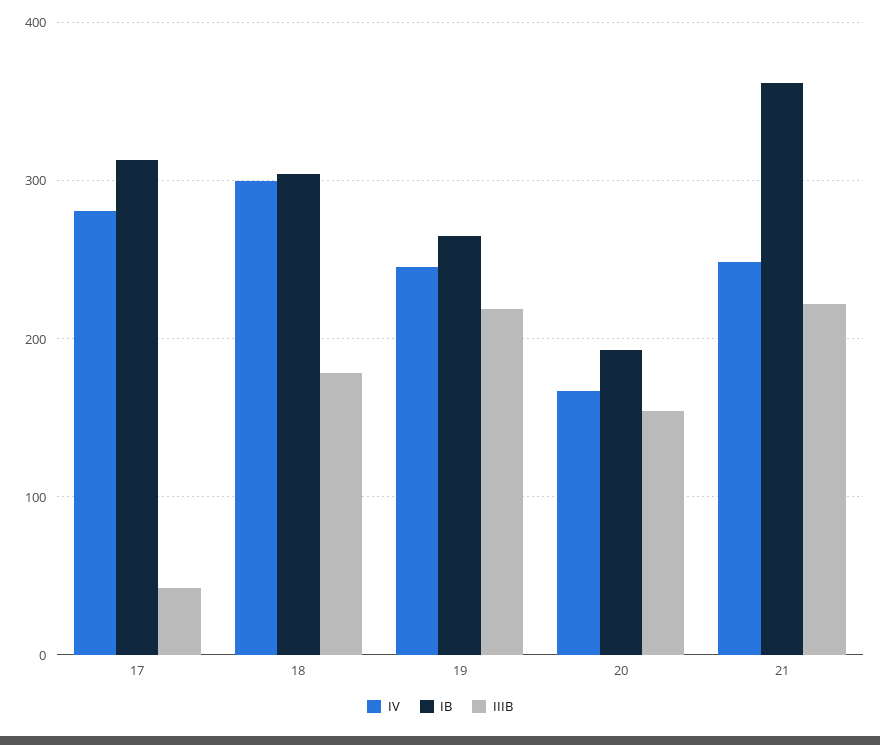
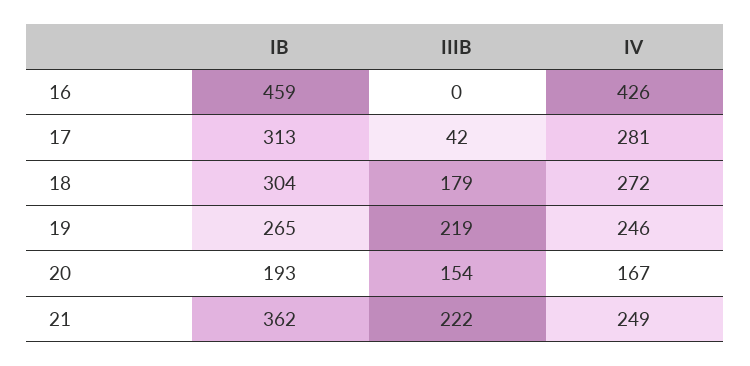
IV, 18: 300 -> 272
IB, 16: none -> 459
IIIB, 16: none -> 0
IV, 16: none -> 426

